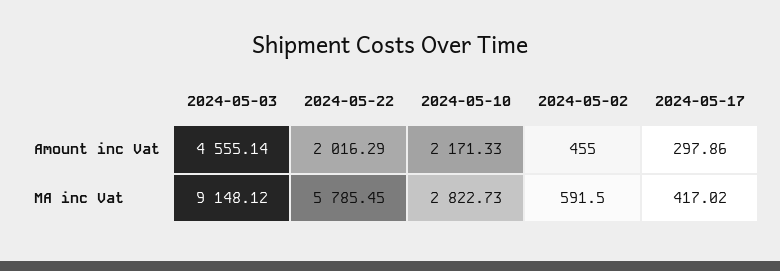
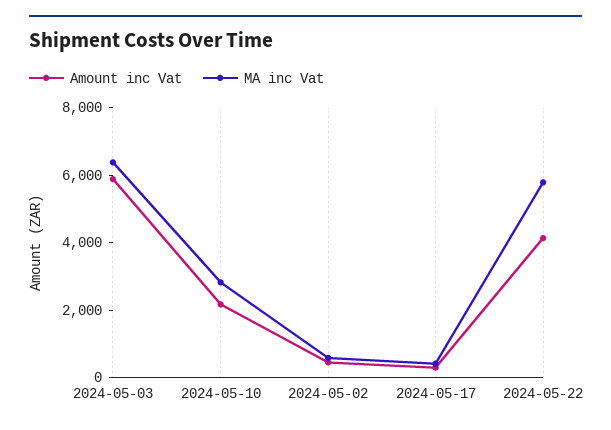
Amount inc Vat, 2024-05-03: 4555.14 -> 6000
Amount inc Vat, 2024-05-22: 2016.29 -> 4000
MA inc Vat, 2024-05-03: 9148.12 -> 6500

